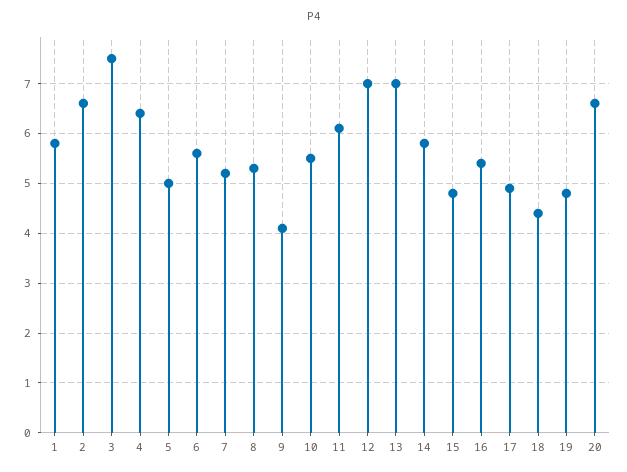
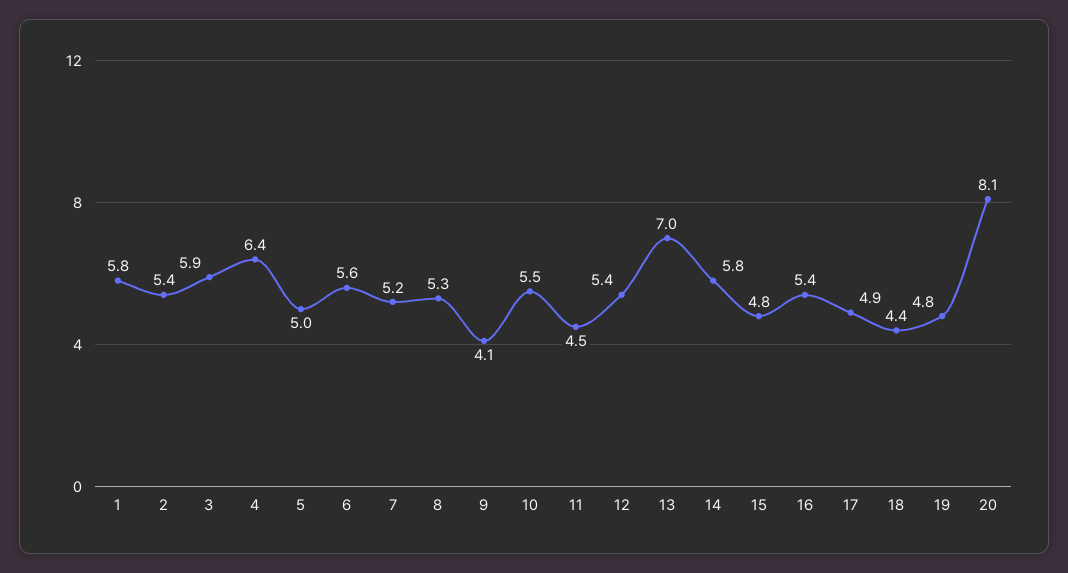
2: 6.5 -> 5.4
3: 7.5 -> 5.9
11: 6 -> 4.5
12: 7 -> 5.4
20: 6.5 -> 8.1

